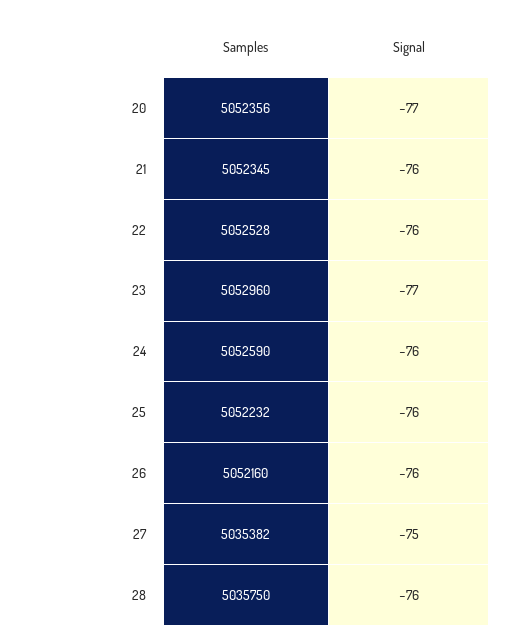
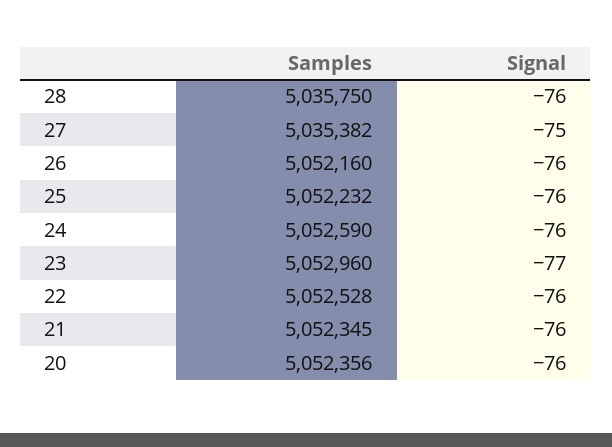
Signal, 20: -77 -> -76

